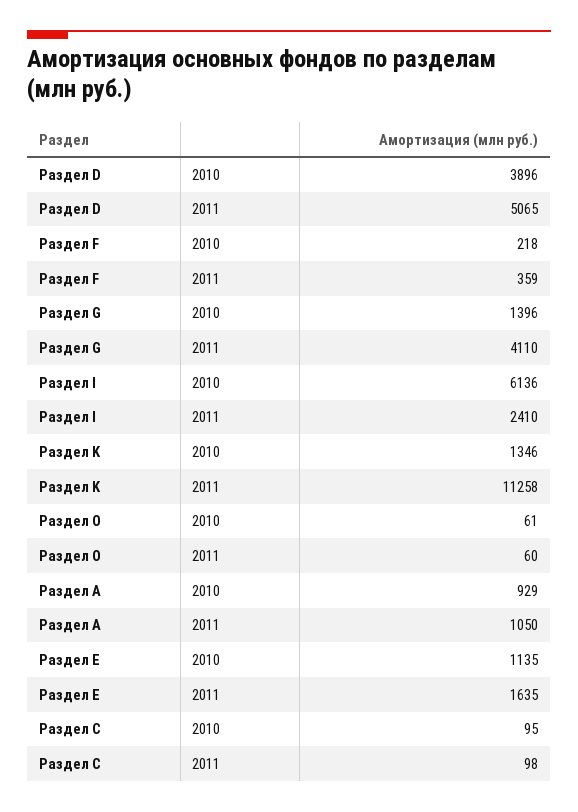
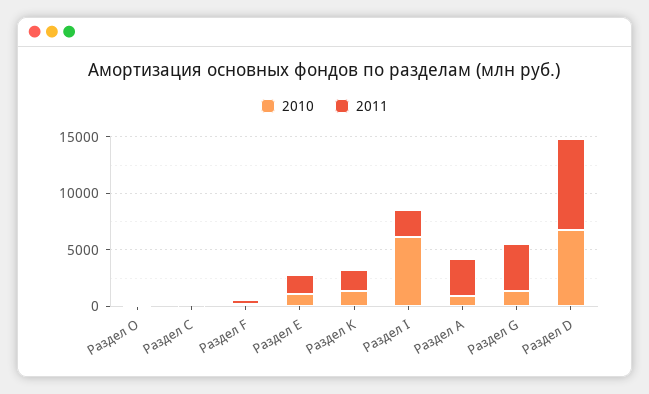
2010, Раздел D: 3896 -> 7000
2011, Раздел D: 5065 -> 8000
2011, Раздел K: 11258 -> 2000
2011, Раздел А: 1050 -> 3000

